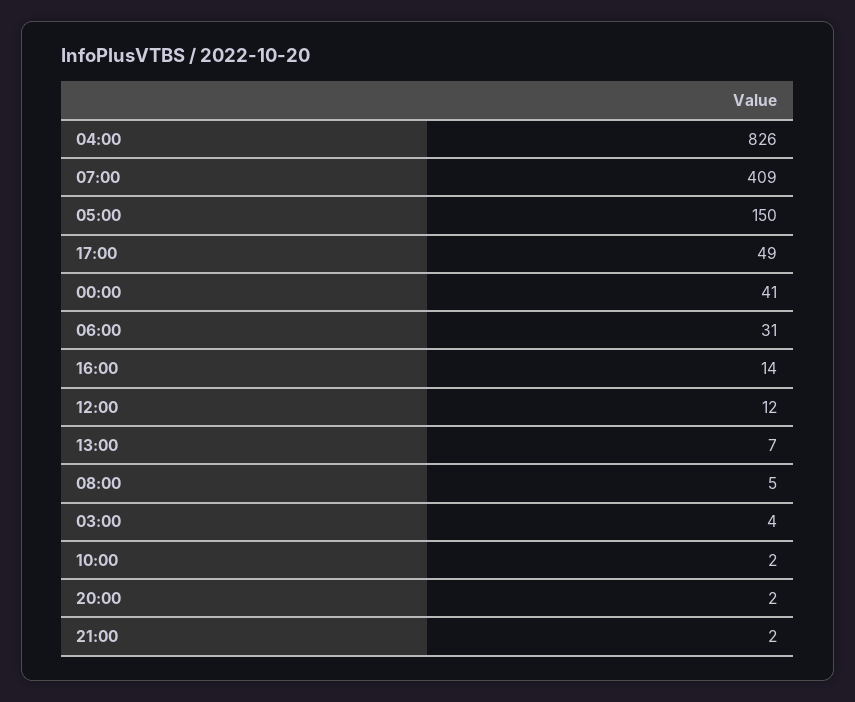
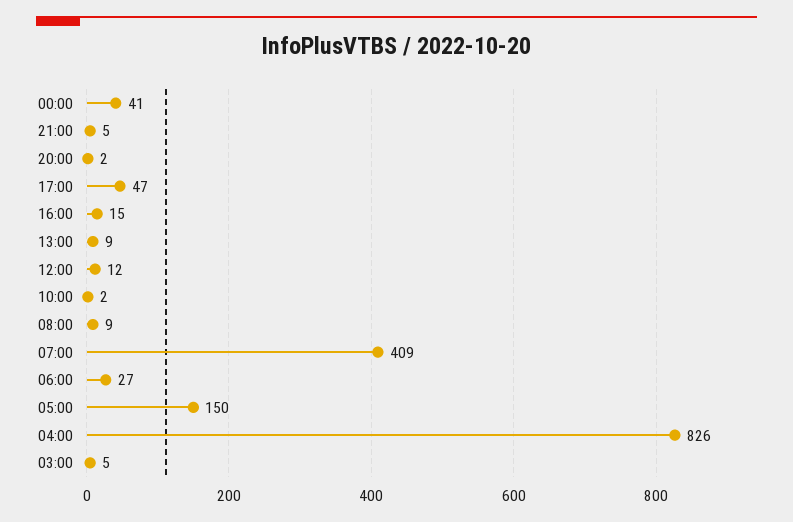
17:00: 49 -> 47
06:00: 31 -> 27
16:00: 14 -> 15
13:00: 7 -> 9
08:00: 5 -> 9
03:00: 4 -> 5
21:00: 2 -> 5

